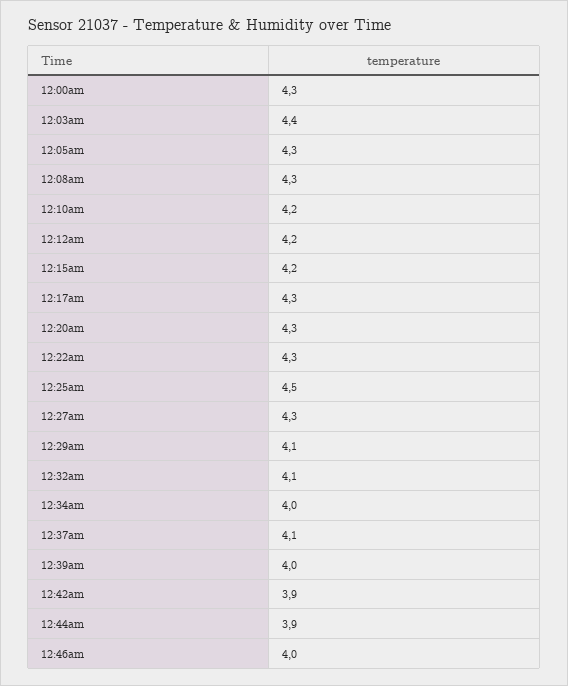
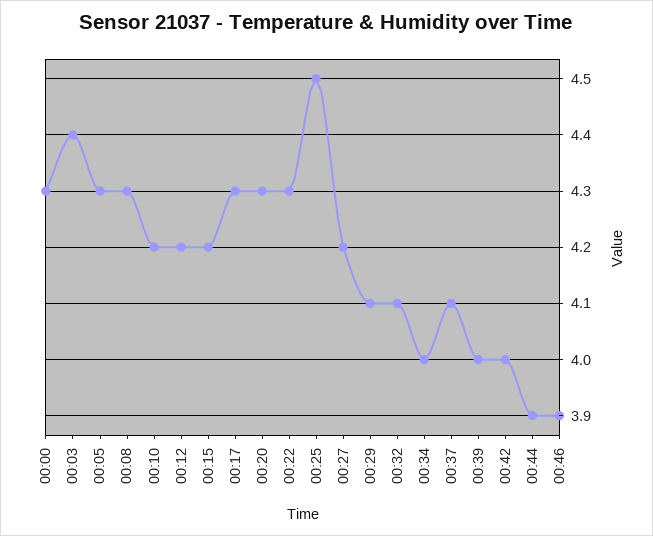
12:27am: 4.3 -> 4.2
12:42am: 3.9 -> 4
12:46am: 4 -> 3.9

